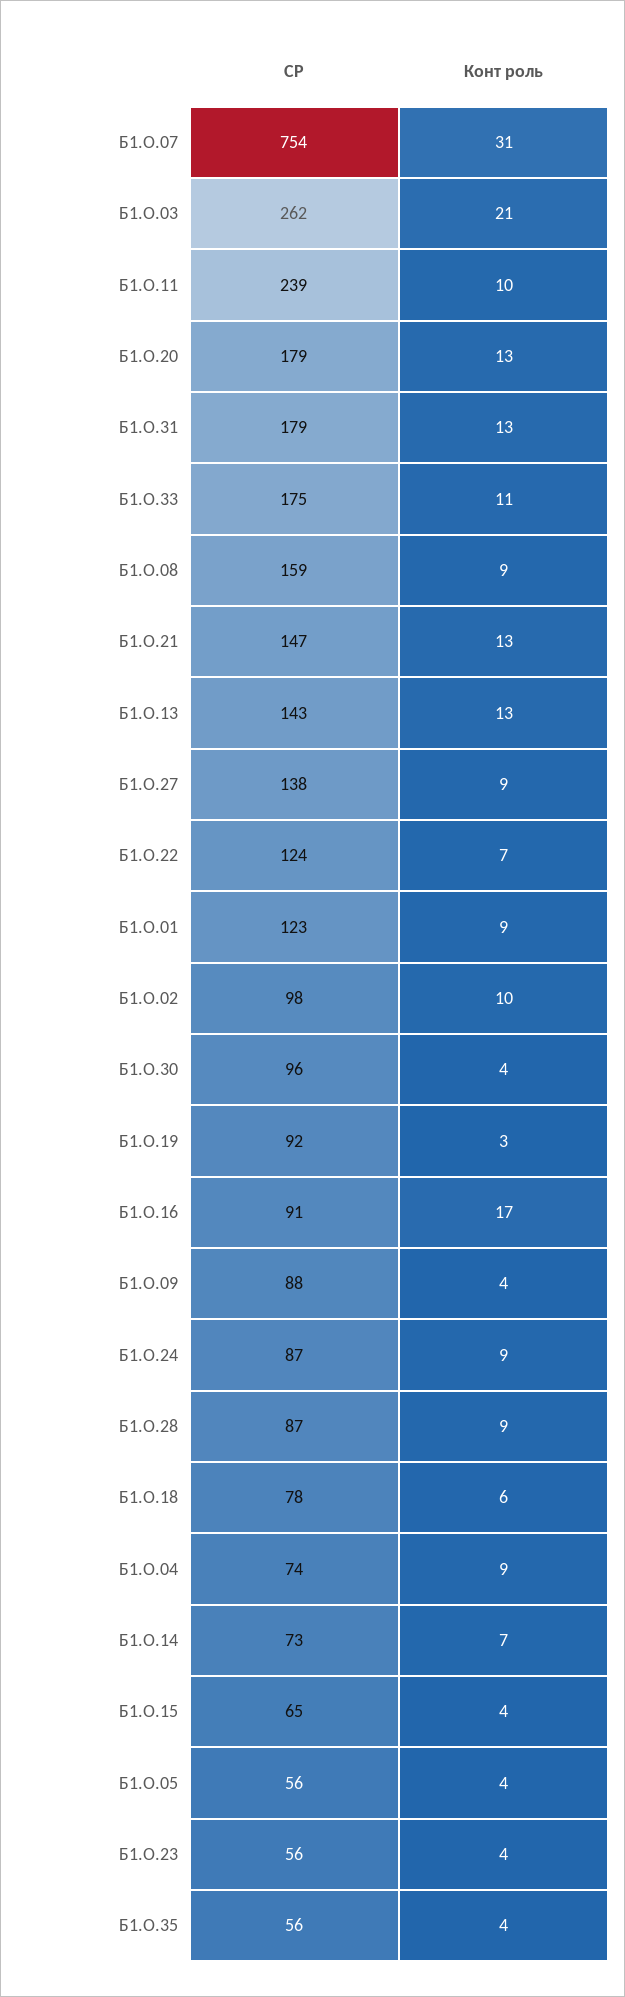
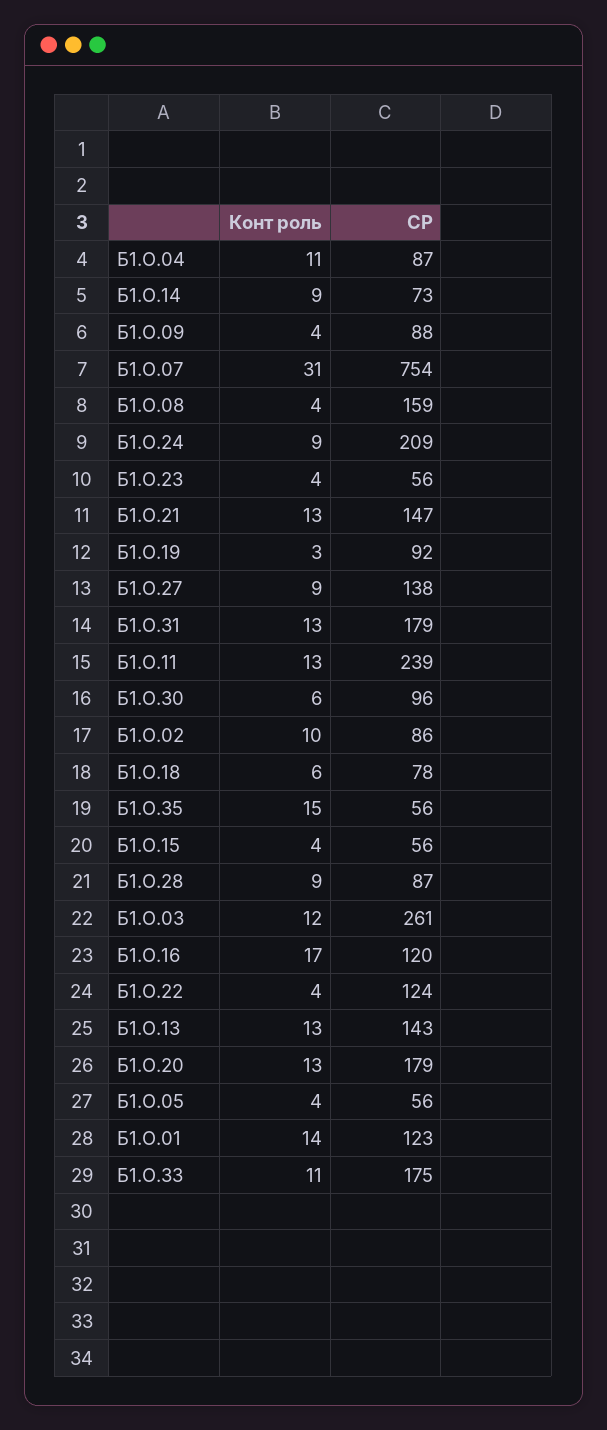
СР, Б1.О.03: 262 -> 261
Конт роль, Б1.О.03: 21 -> 12
Конт роль, Б1.О.11: 10 -> 13
Конт роль, Б1.О.08: 9 -> 4
Конт роль, Б1.О.22: 7 -> 4
Конт роль, Б1.О.01: 9 -> 14
СР, Б1.О.02: 98 -> 86
Конт роль, Б1.О.30: 4 -> 6
СР, Б1.О.16: 91 -> 120
СР, Б1.О.24: 87 -> 209
СР, Б1.О.04: 74 -> 87
Конт роль, Б1.О.04: 9 -> 11
Конт роль, Б1.О.14: 7 -> 9
СР, Б1.О.15: 65 -> 56
Конт роль, Б1.О.35: 4 -> 15

